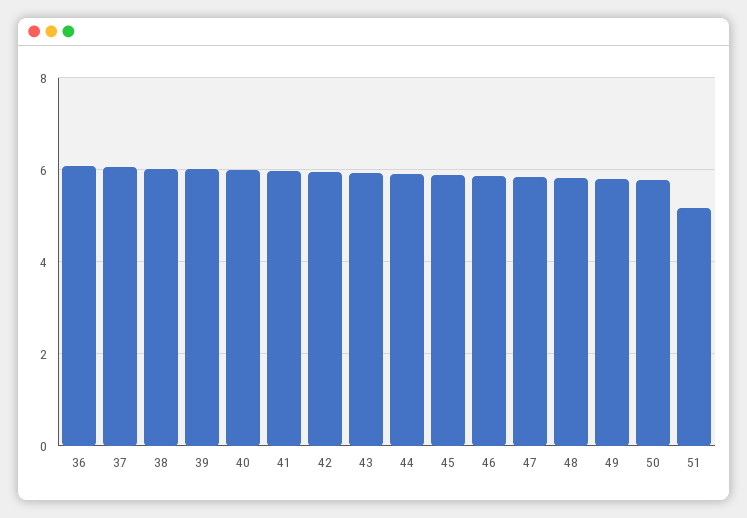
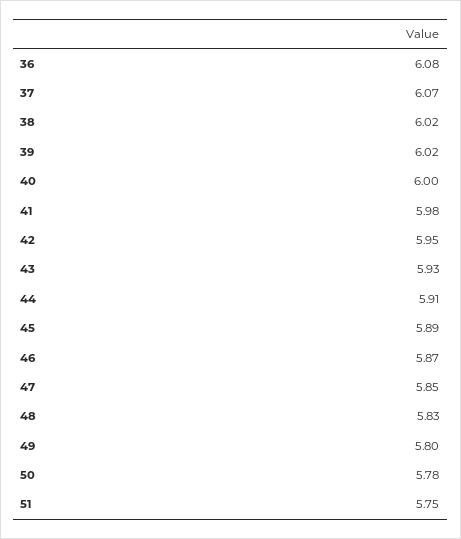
51: 5.2 -> 5.75

